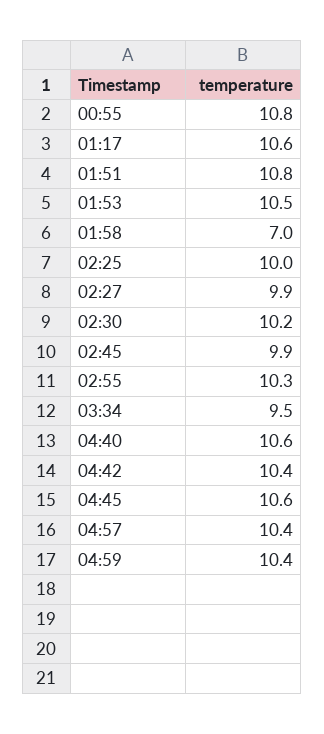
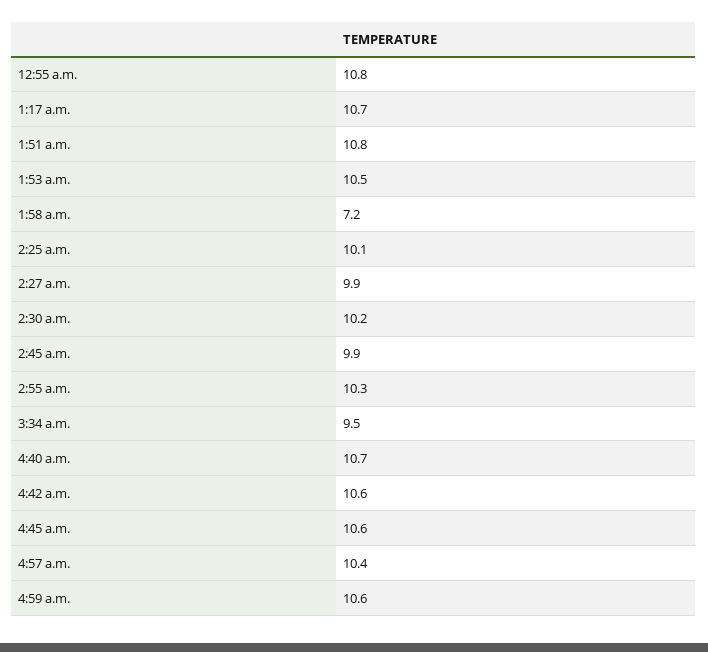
01:17: 10.6 -> 10.7
01:58: 7 -> 7.2
02:25: 10 -> 10.1
04:40: 10.6 -> 10.7
04:42: 10.4 -> 10.6
04:59: 10.4 -> 10.6

